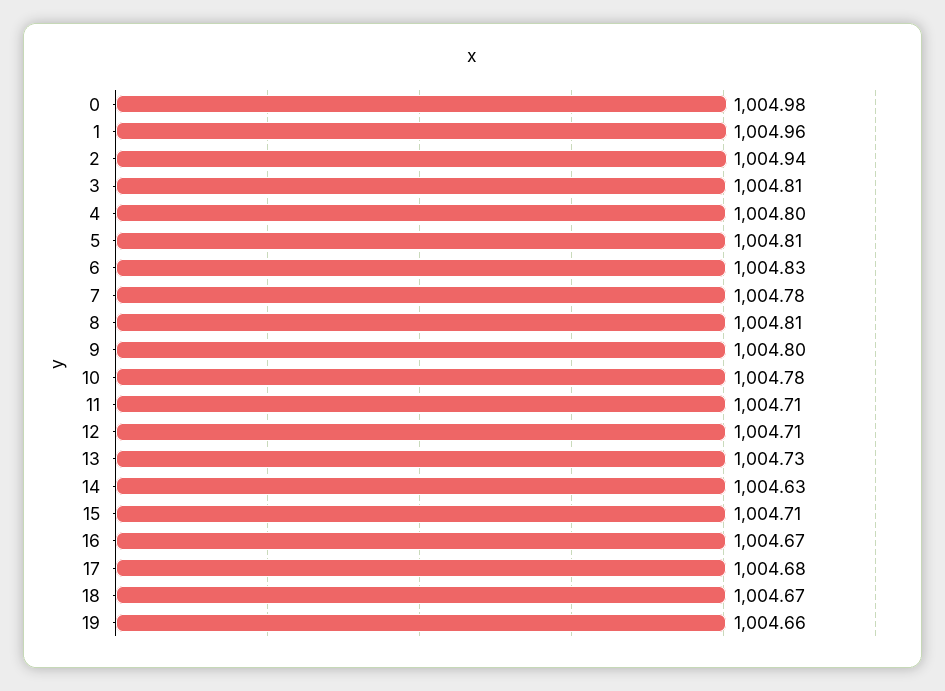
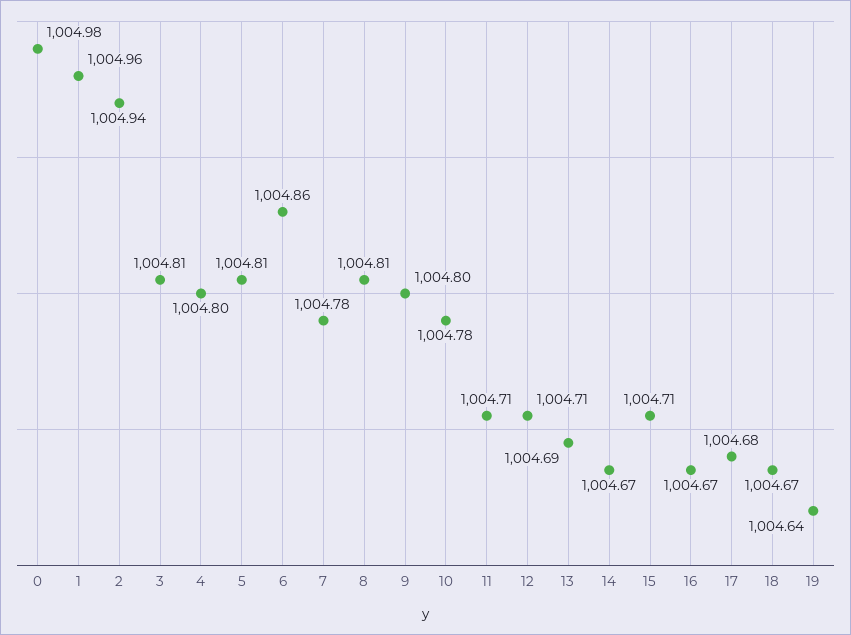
6: 1004.83 -> 1004.86
13: 1004.73 -> 1004.69
14: 1004.63 -> 1004.67
19: 1004.66 -> 1004.64

